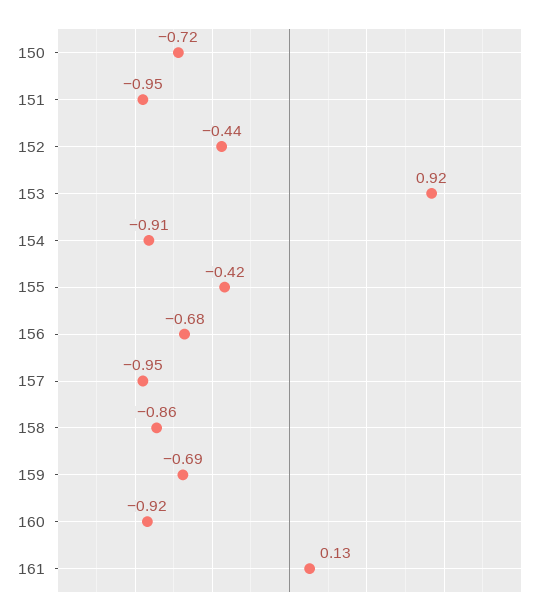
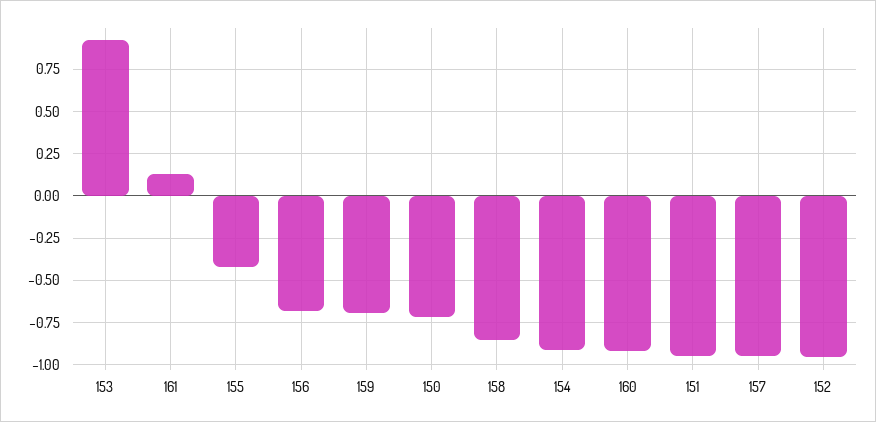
152: -0.44 -> -0.95

